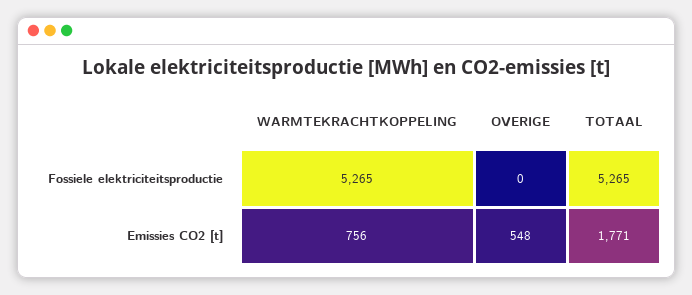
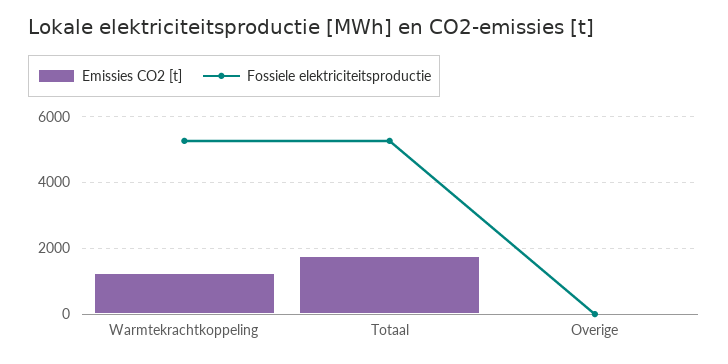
Emissies CO2 [t], WARMTEKRACHTKOPPELING: 756 -> 1200
Emissies CO2 [t], OVERIGE: 548 -> 0

